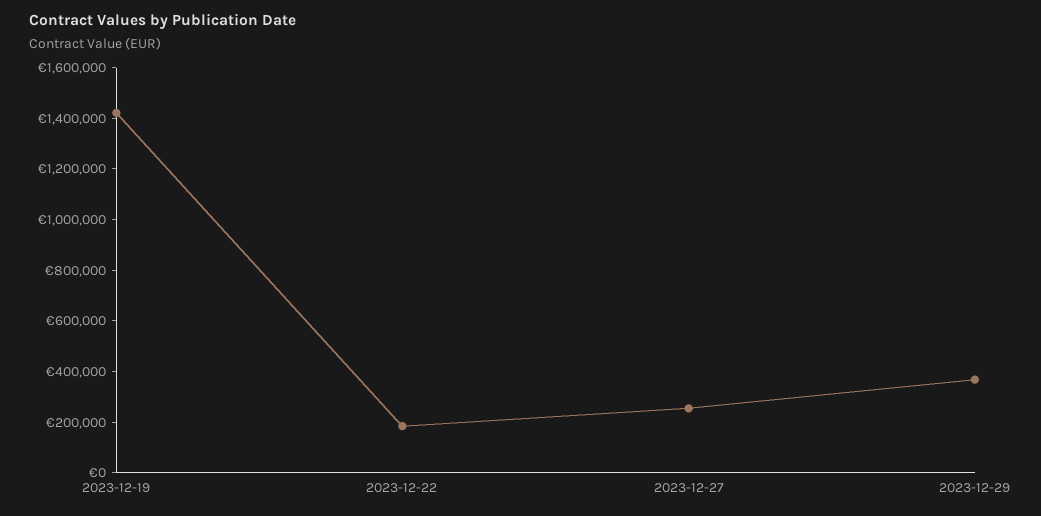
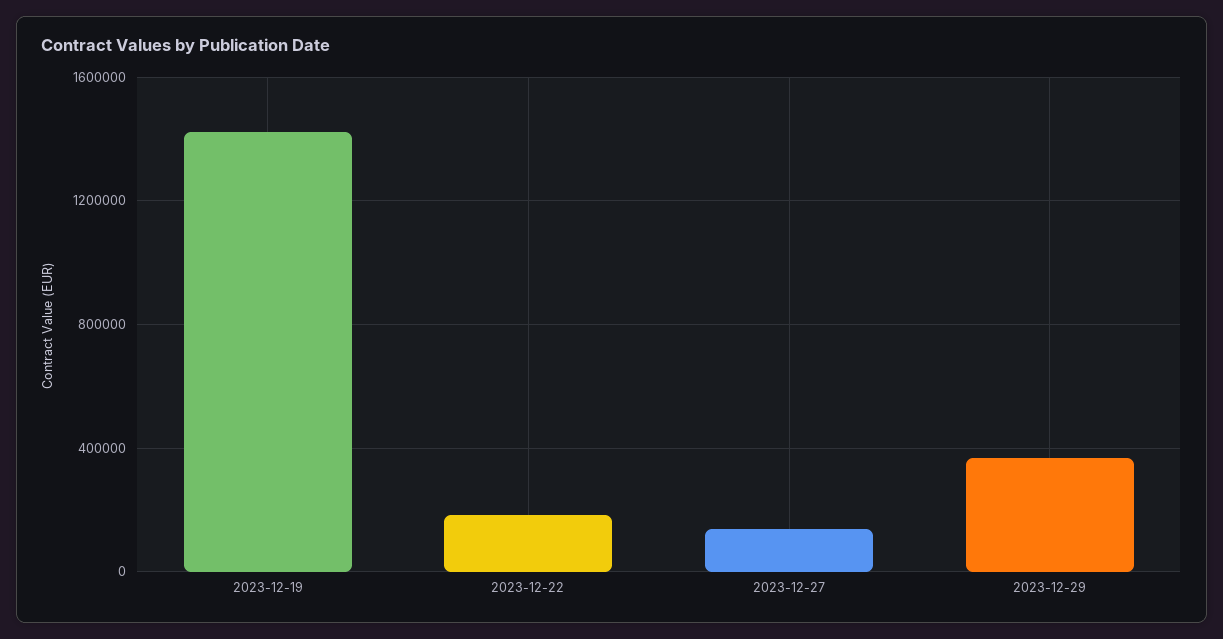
2023-12-27: 250000 -> 150000

